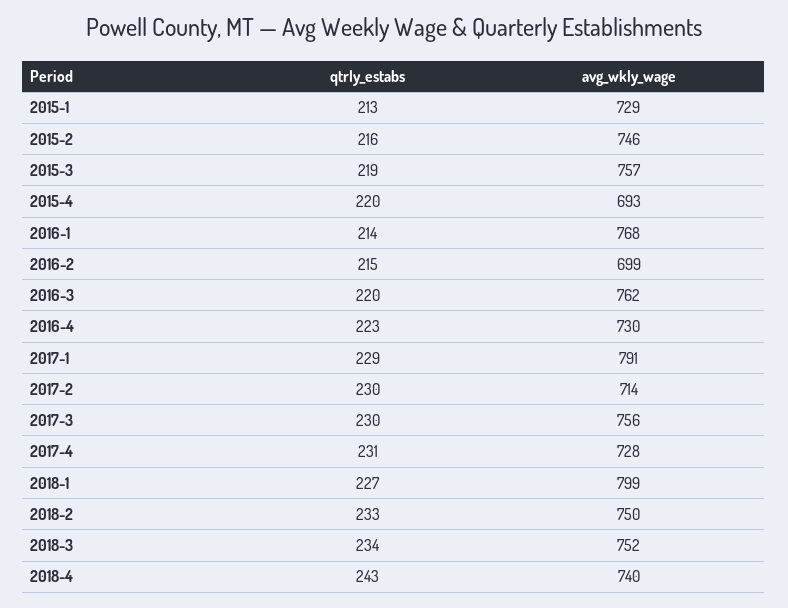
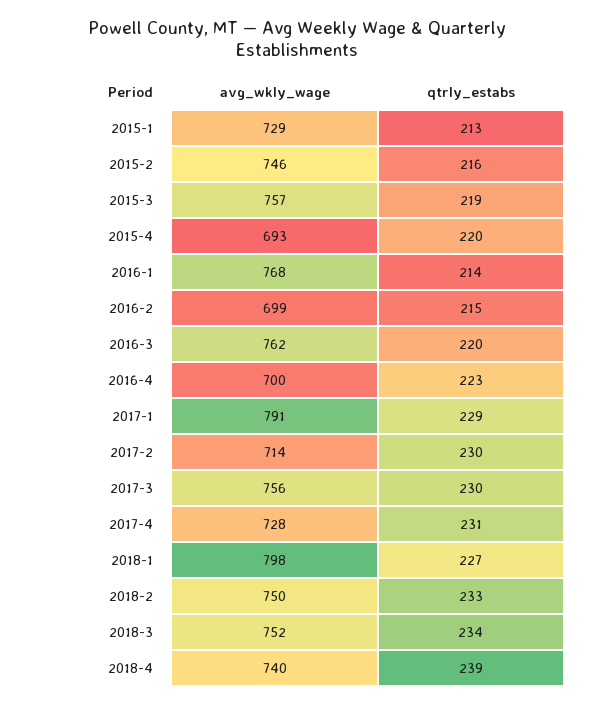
avg_wkly_wage, 2016-4: 730 -> 700
avg_wkly_wage, 2018-1: 799 -> 798
qtrly_estabs, 2018-4: 243 -> 239

